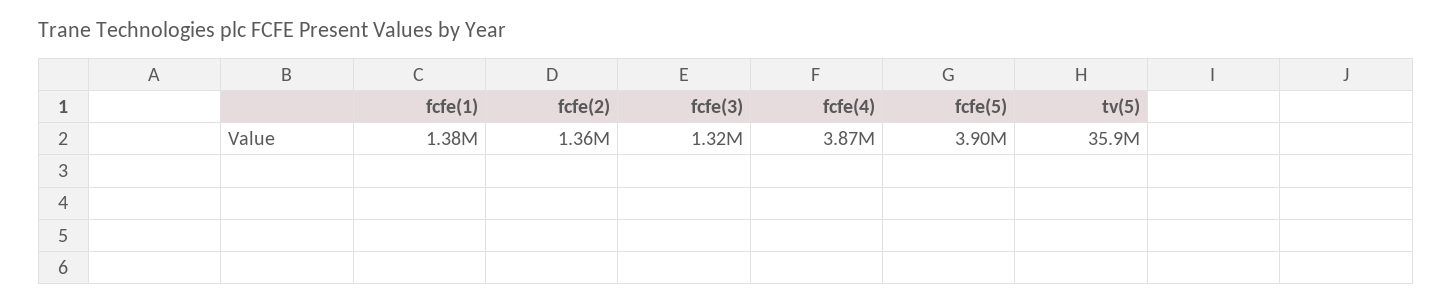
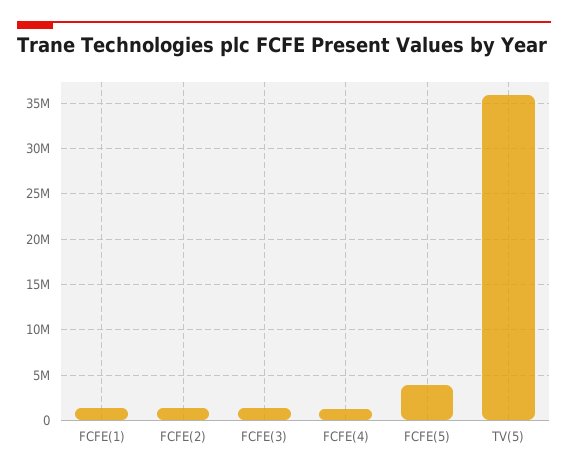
fcfe(4): 3870000 -> 1000000

